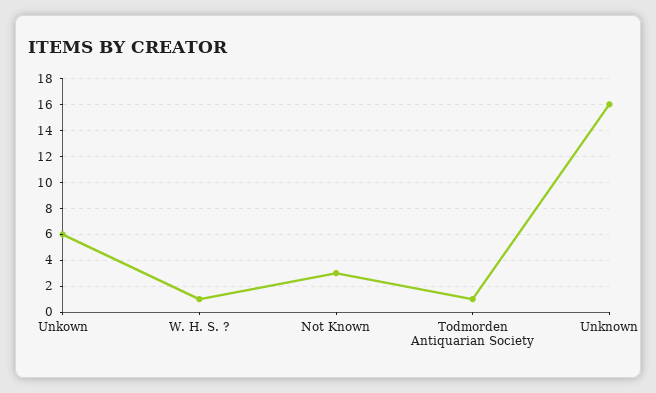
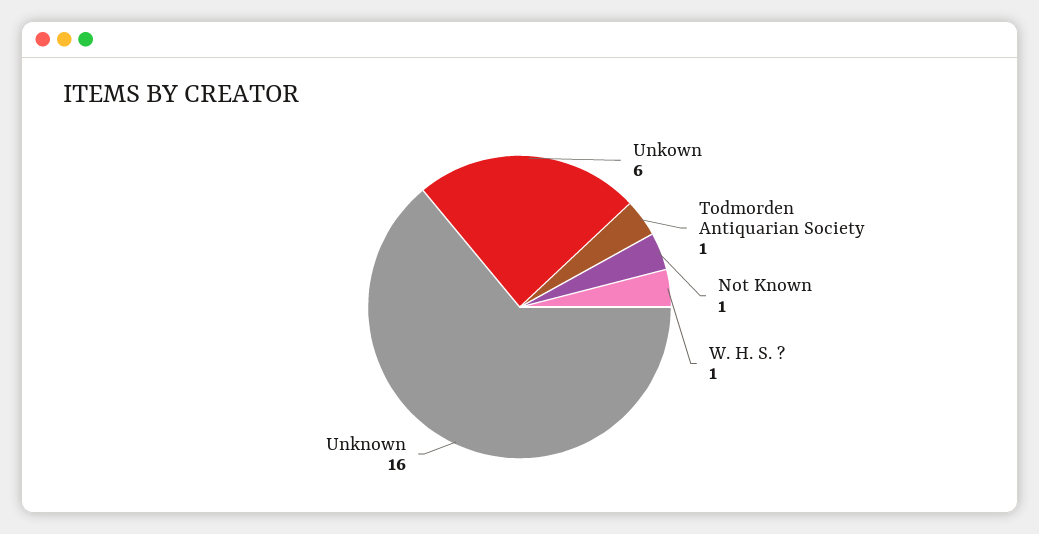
Not Known: 3 -> 1

